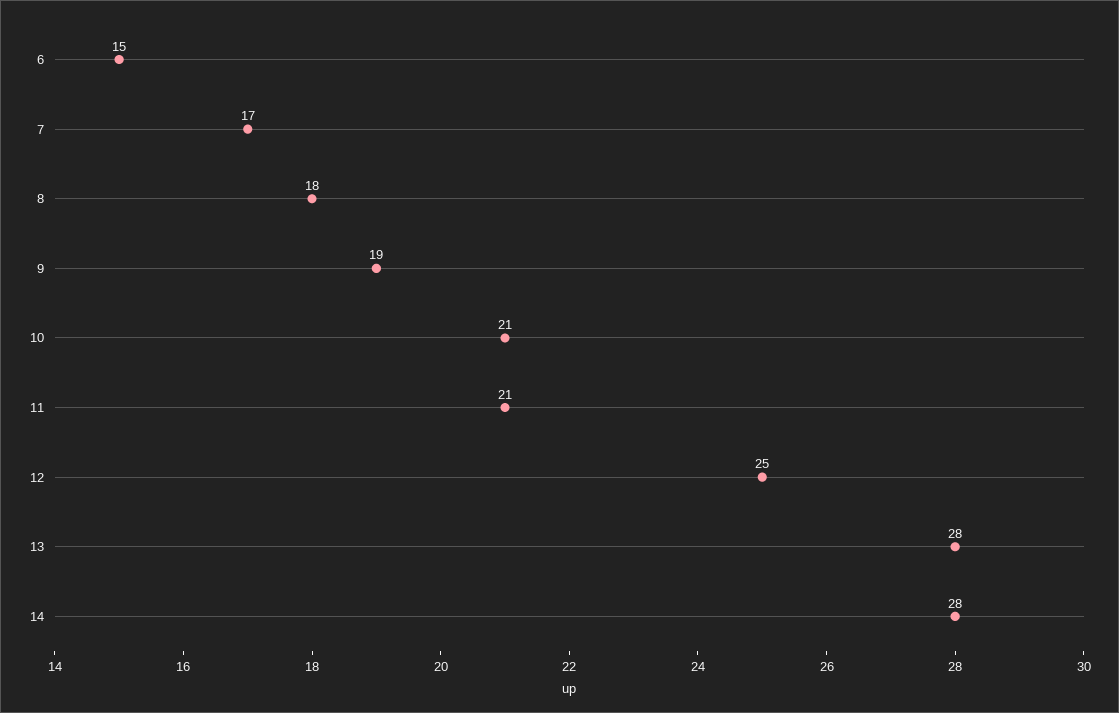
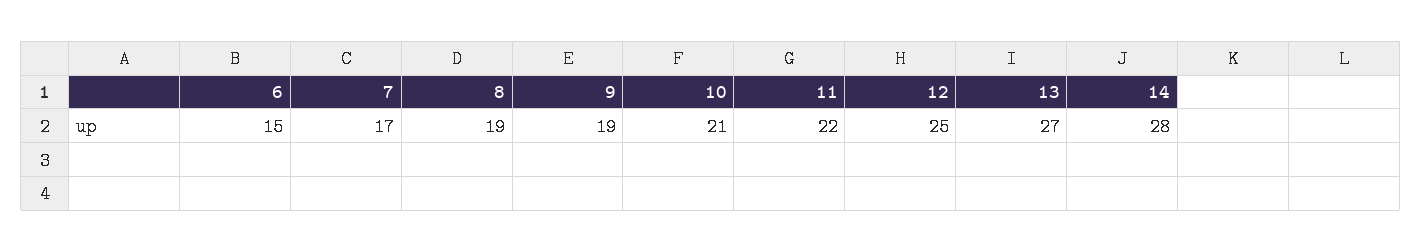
8: 18 -> 19
11: 21 -> 22
13: 28 -> 27

